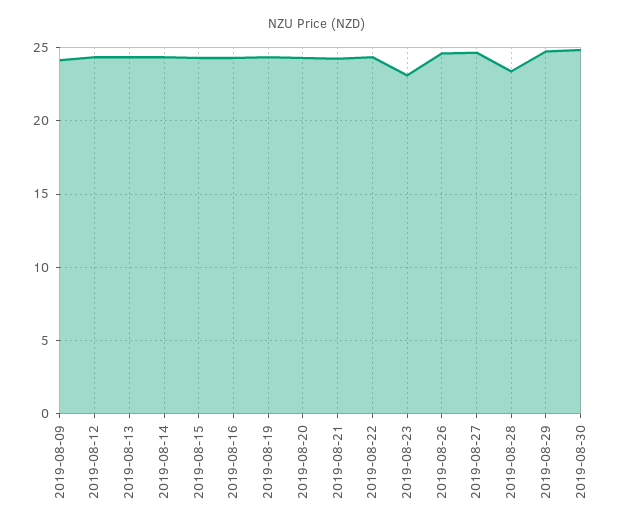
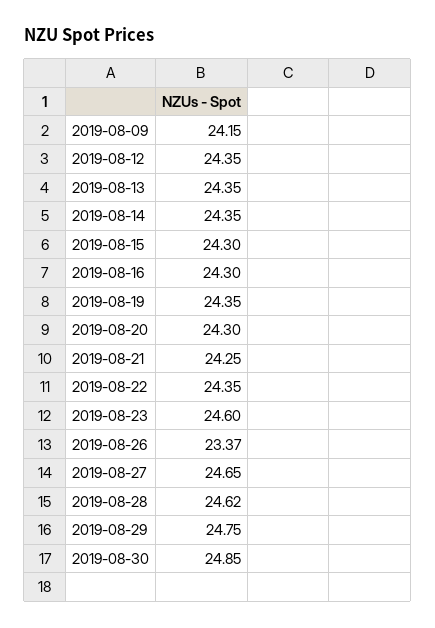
2019-08-23: 23 -> 24.6
2019-08-26: 24.5 -> 23.37
2019-08-28: 23.5 -> 24.62

